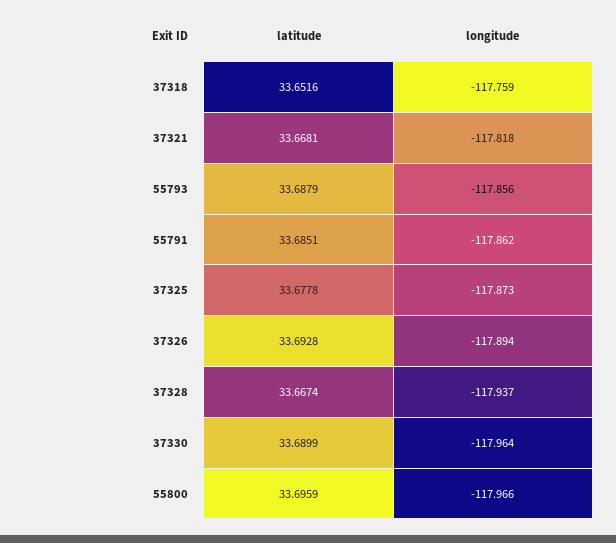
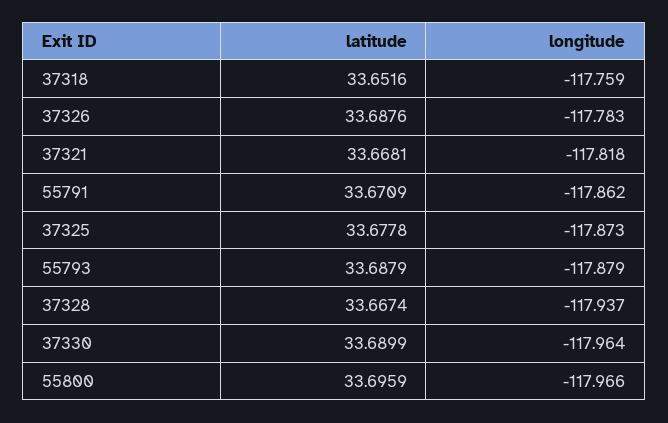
longitude, 55793: -117.856 -> -117.879
latitude, 55791: 33.6851 -> 33.6709
latitude, 37326: 33.6928 -> 33.6876
longitude, 37326: -117.894 -> -117.783

